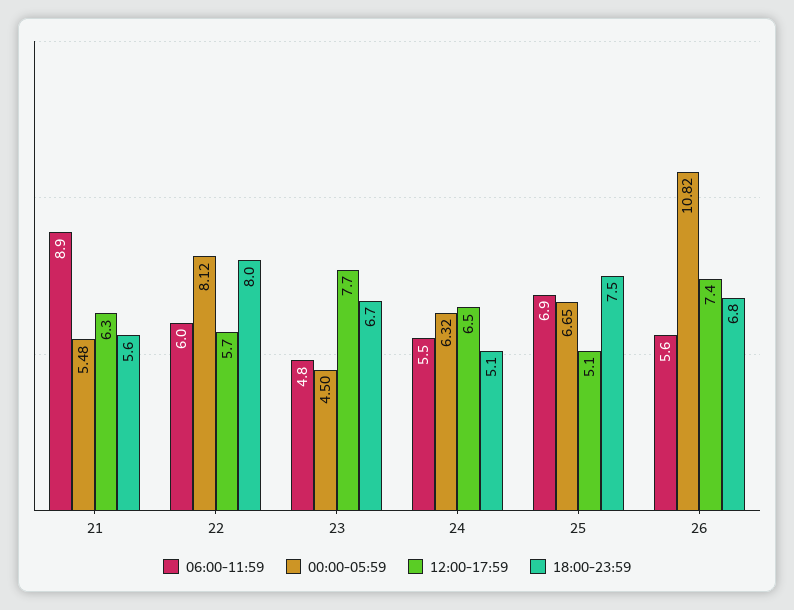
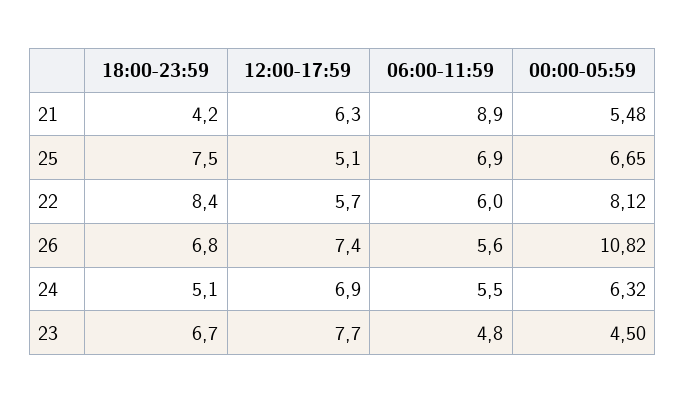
18:00-23:59, 21: 5.6 -> 4.2
18:00-23:59, 22: 8 -> 8.4
12:00-17:59, 24: 6.5 -> 6.9

